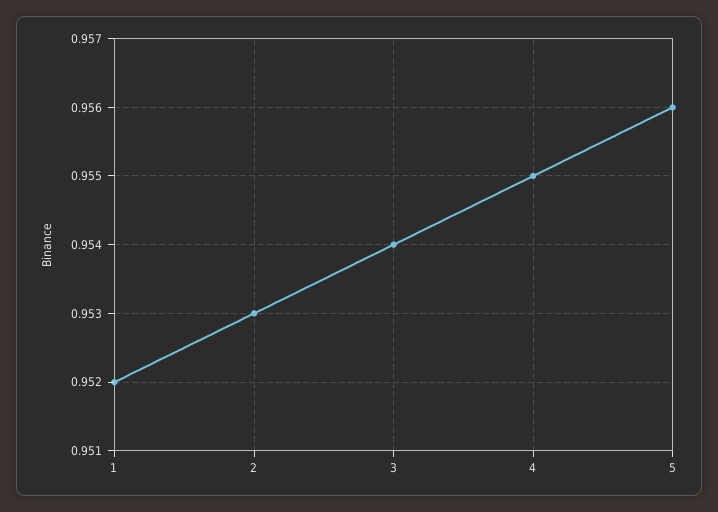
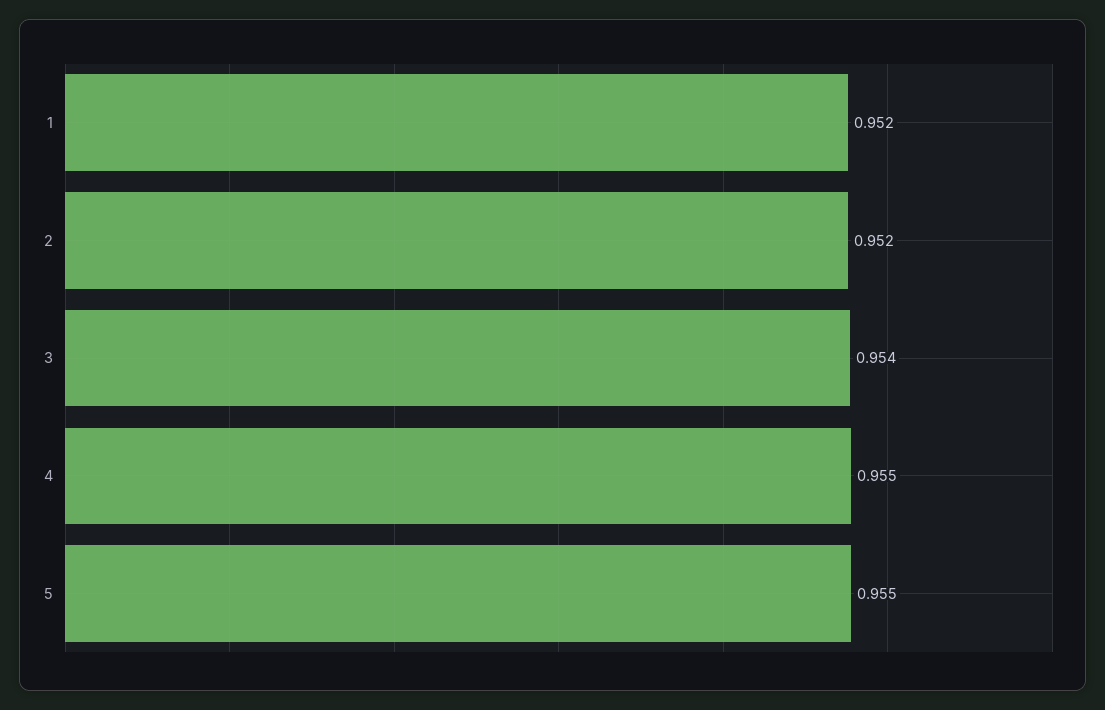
2: 0.953 -> 0.952
5: 0.956 -> 0.955

